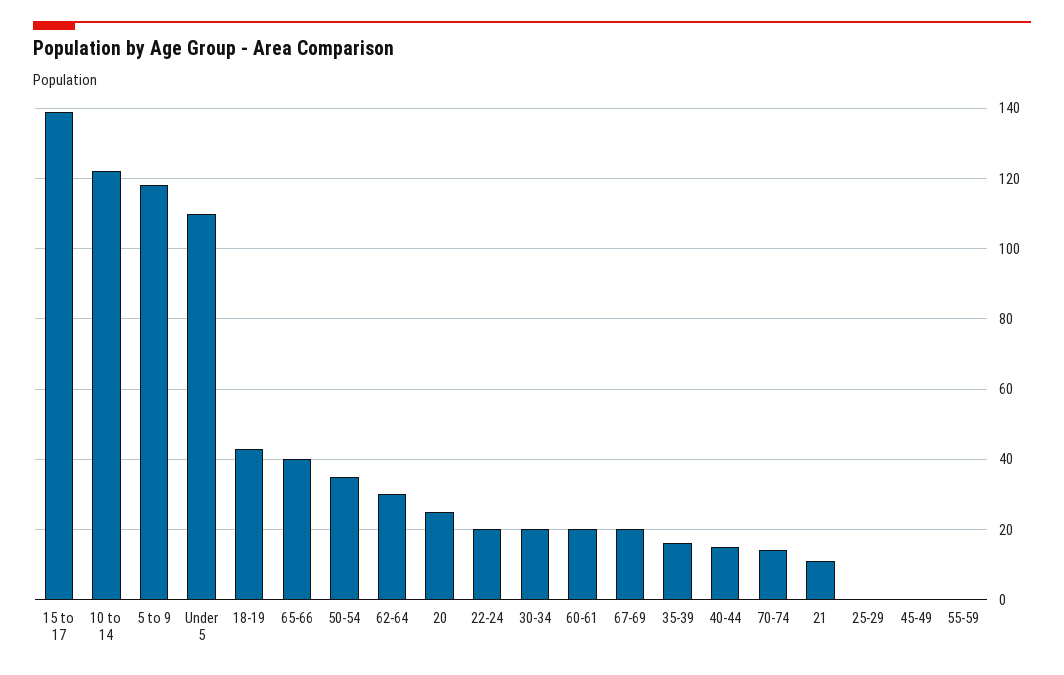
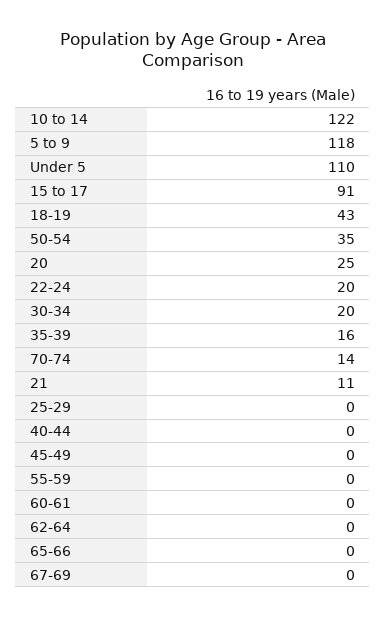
15 to 17: 140 -> 91
65-66: 40 -> 0
62-64: 30 -> 0
60-61: 20 -> 0
67-69: 20 -> 0
40-44: 15 -> 0

